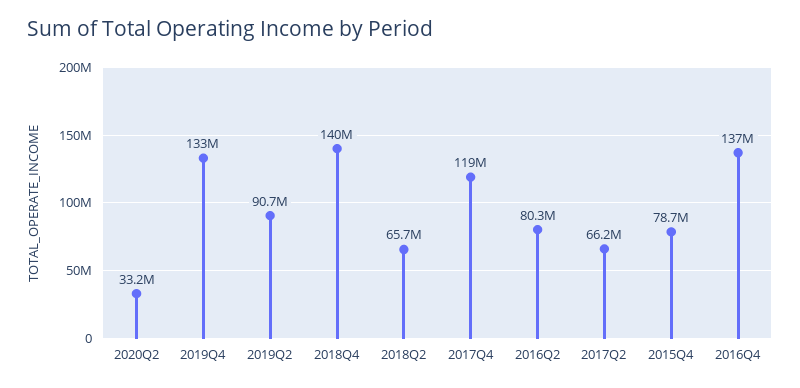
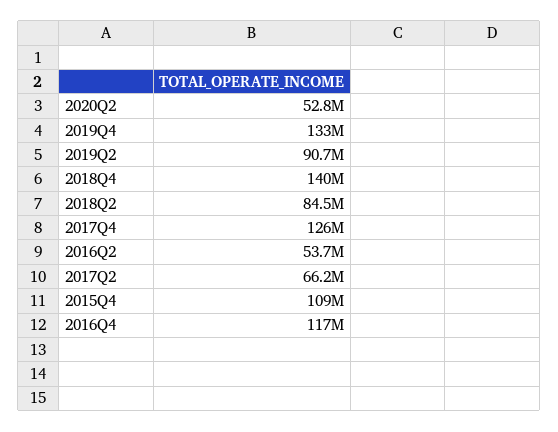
2020Q2: 33200000 -> 52800000
2018Q2: 65700000 -> 84500000
2017Q4: 119000000 -> 126000000
2016Q2: 80300000 -> 53700000
2015Q4: 78700000 -> 109000000
2016Q4: 137000000 -> 117000000

